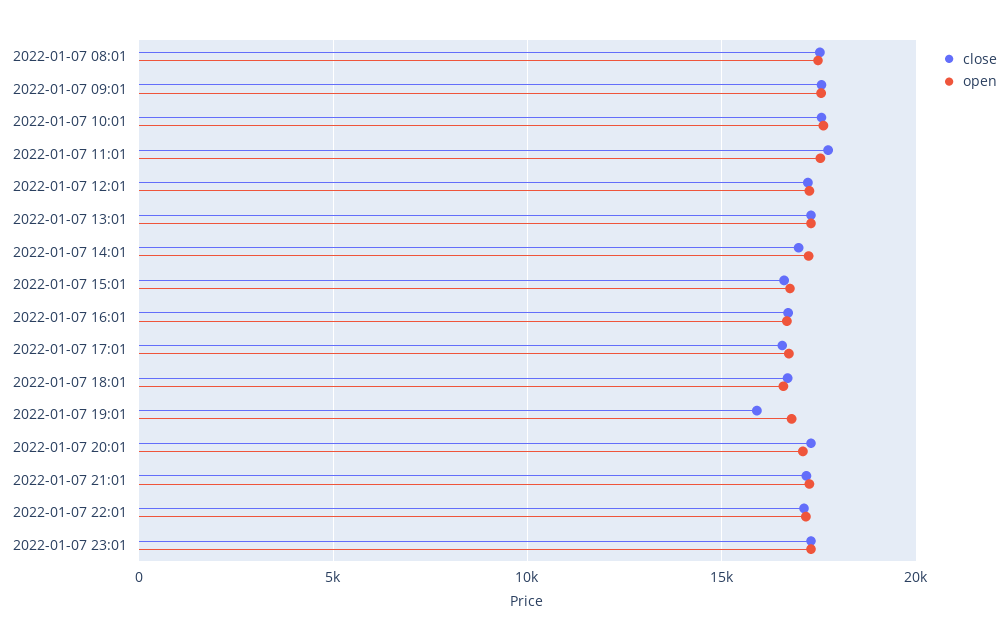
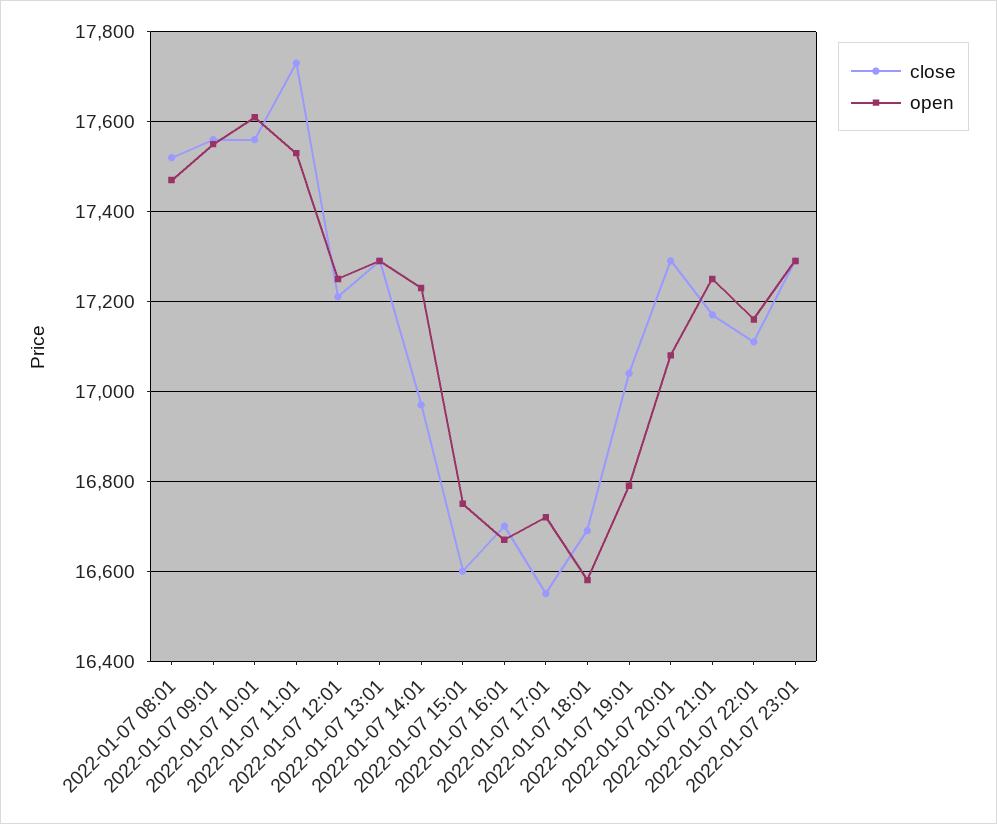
close, 2022-01-07 19:01: 16000 -> 17040

